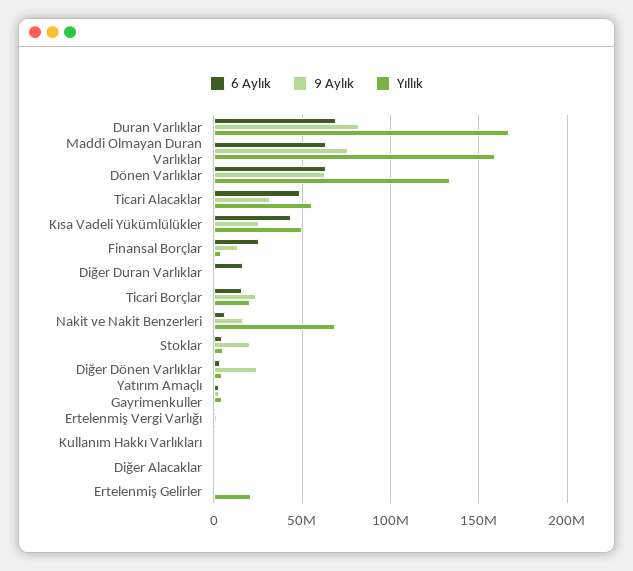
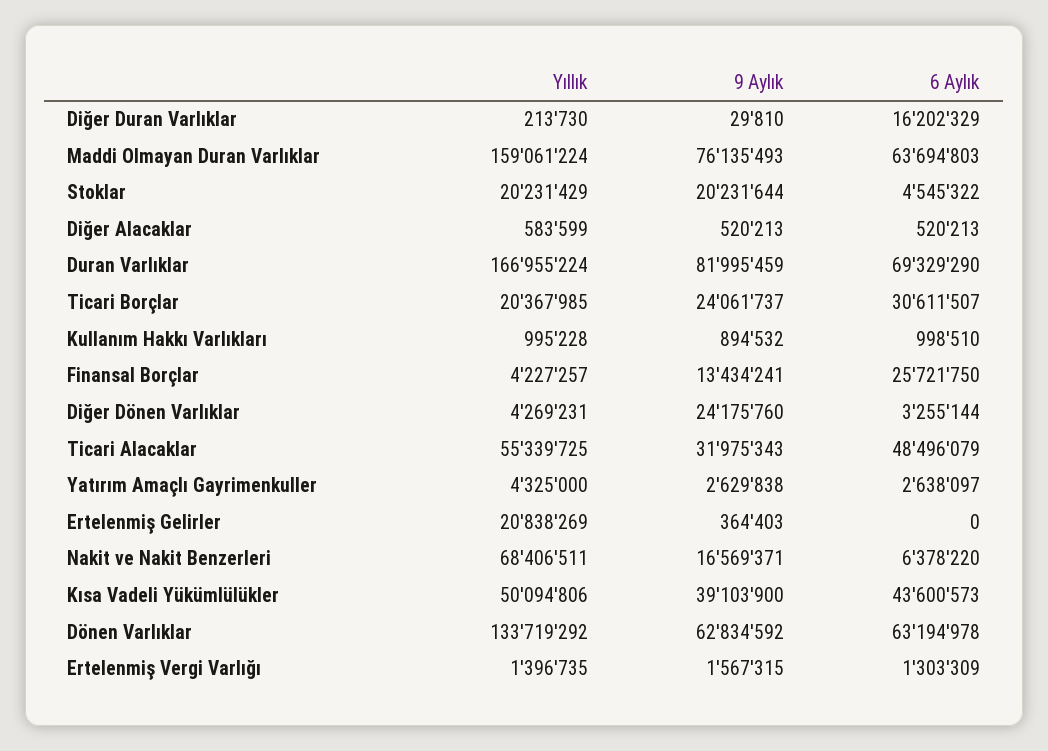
9 Aylık, Kısa Vadeli Yükümlülükler: 25000000 -> 39103900
6 Aylık, Ticari Borçlar: 15000000 -> 30611507
Yıllık, Stoklar: 5000000 -> 20231429

